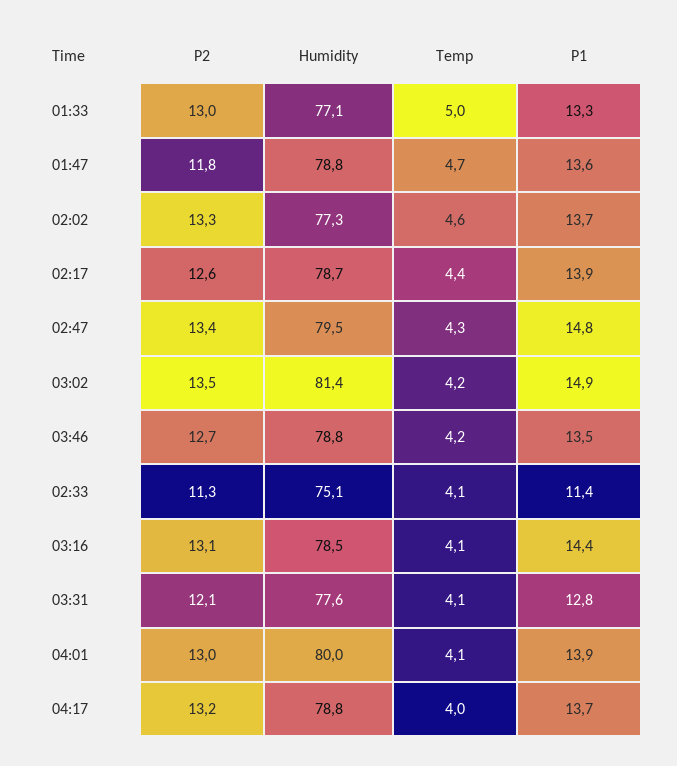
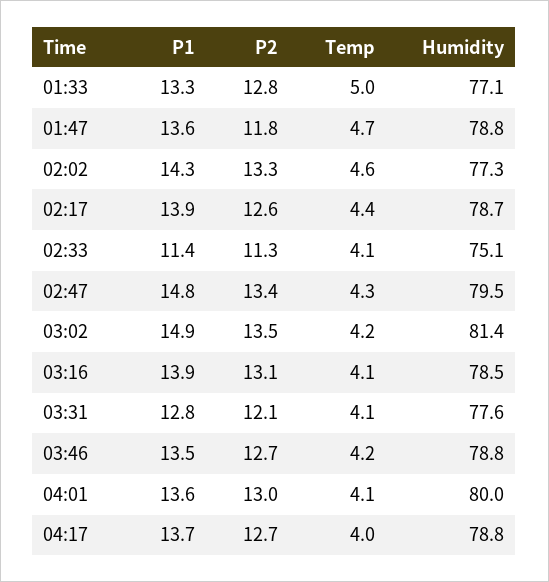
P2, 01:33: 13 -> 12.8
P1, 02:02: 13.7 -> 14.3
P1, 03:16: 14.4 -> 13.9
P1, 04:01: 13.9 -> 13.6
P2, 04:17: 13.2 -> 12.7

